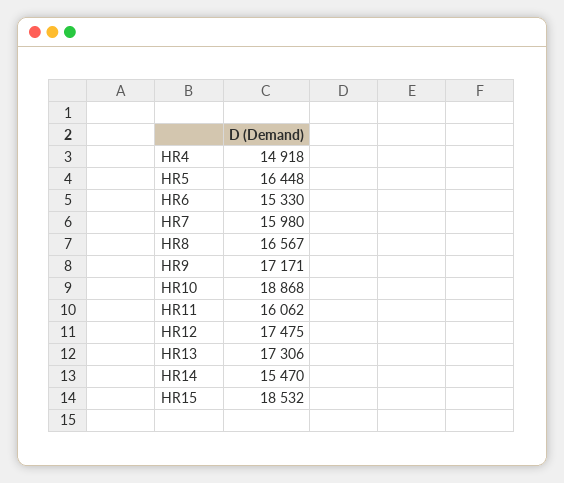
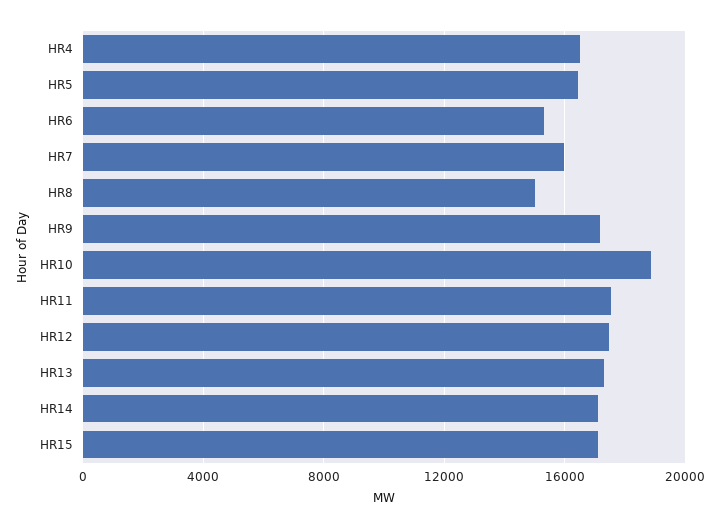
HR4: 14918 -> 16500
HR8: 16567 -> 15000
HR11: 16062 -> 17500
HR14: 15470 -> 17000
HR15: 18532 -> 17000

